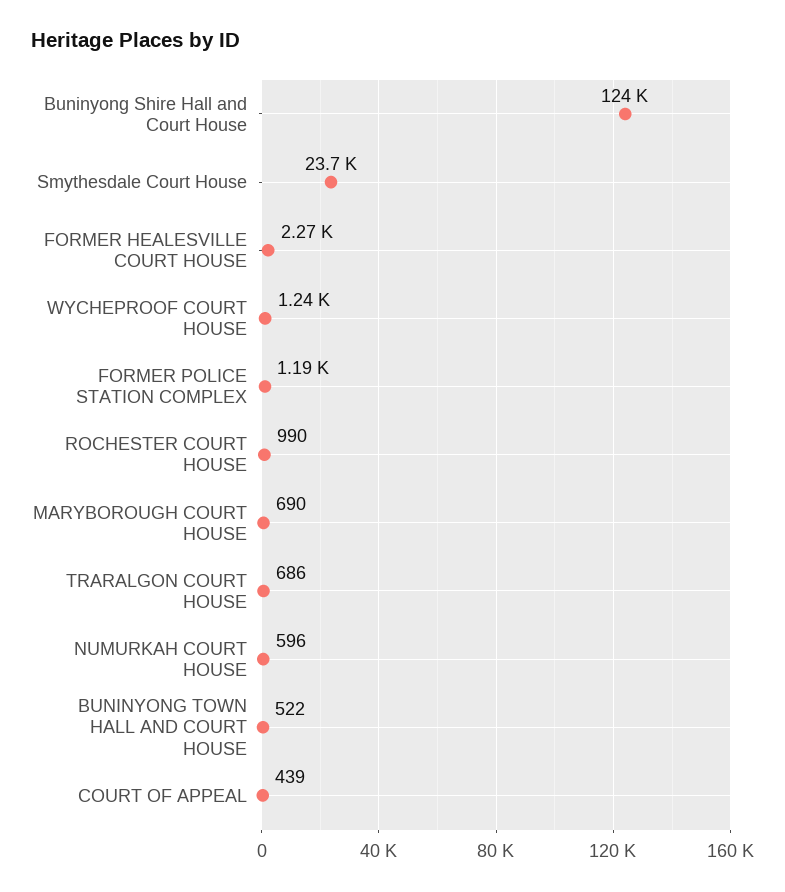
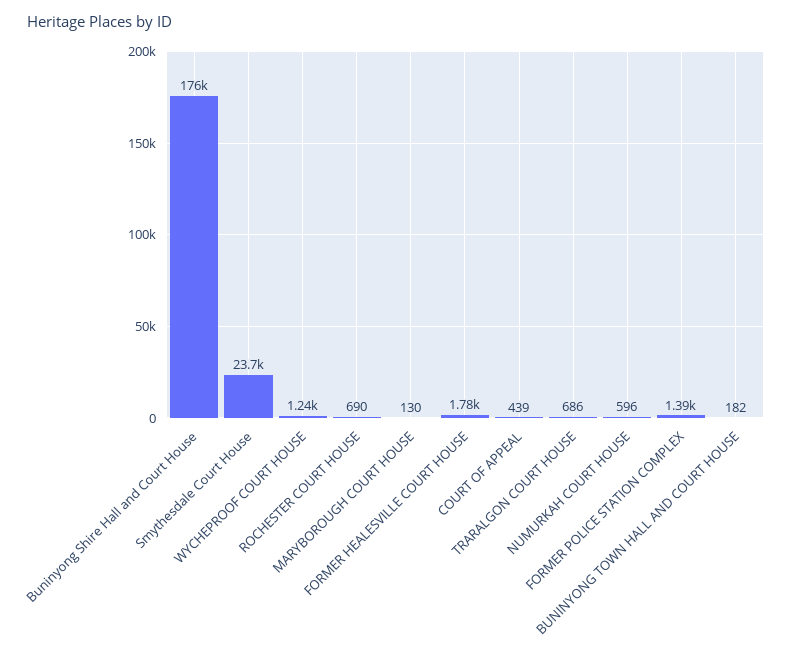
Buninyong Shire Hall and Court House: 124000 -> 176000
FORMER HEALESVILLE COURT HOUSE: 2270 -> 1780
FORMER POLICE STATION COMPLEX: 1190 -> 1390
ROCHESTER COURT HOUSE: 990 -> 690
MARYBOROUGH COURT HOUSE: 690 -> 130
BUNINYONG TOWN HALL AND COURT HOUSE: 522 -> 182

